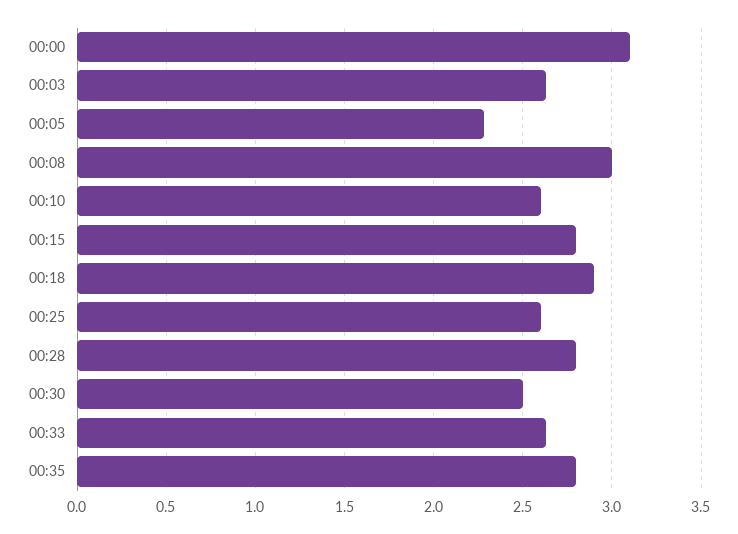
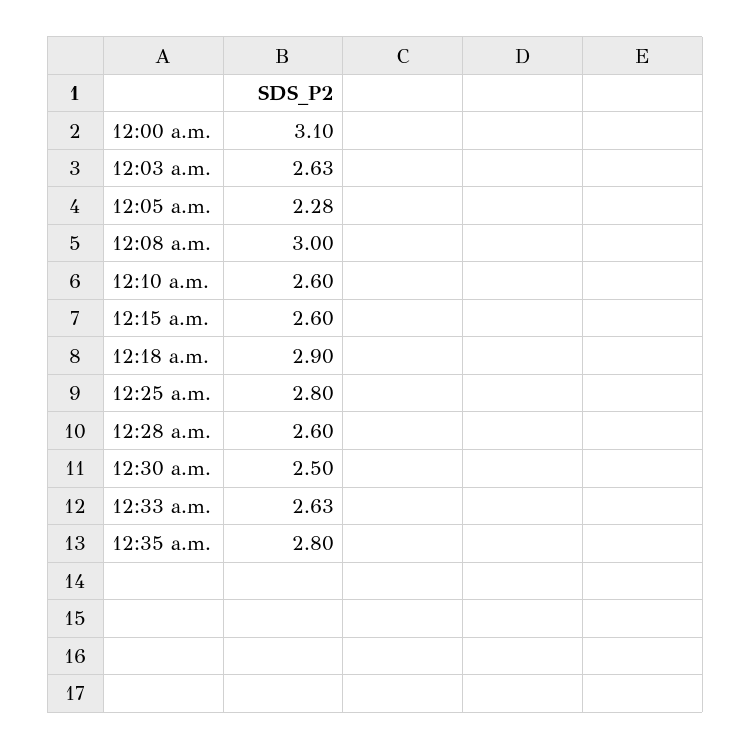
00:15: 2.8 -> 2.6
00:25: 2.6 -> 2.8
00:28: 2.8 -> 2.6

